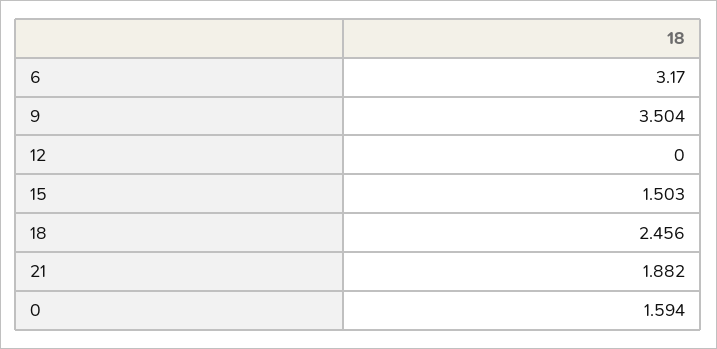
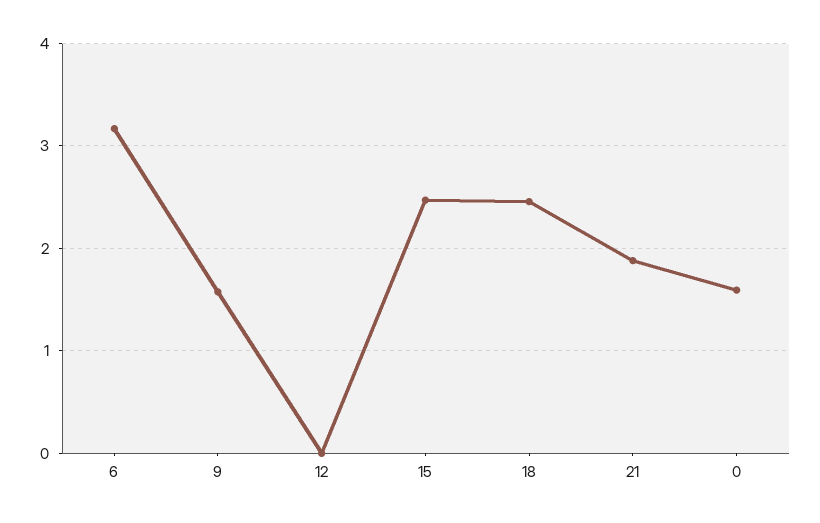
9: 3.504 -> 1.6
15: 1.503 -> 2.5

